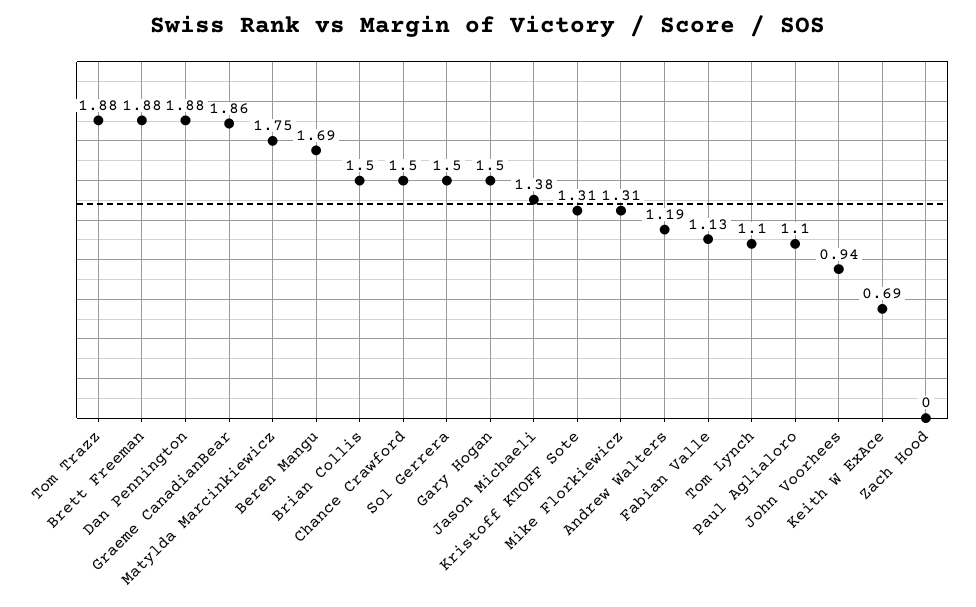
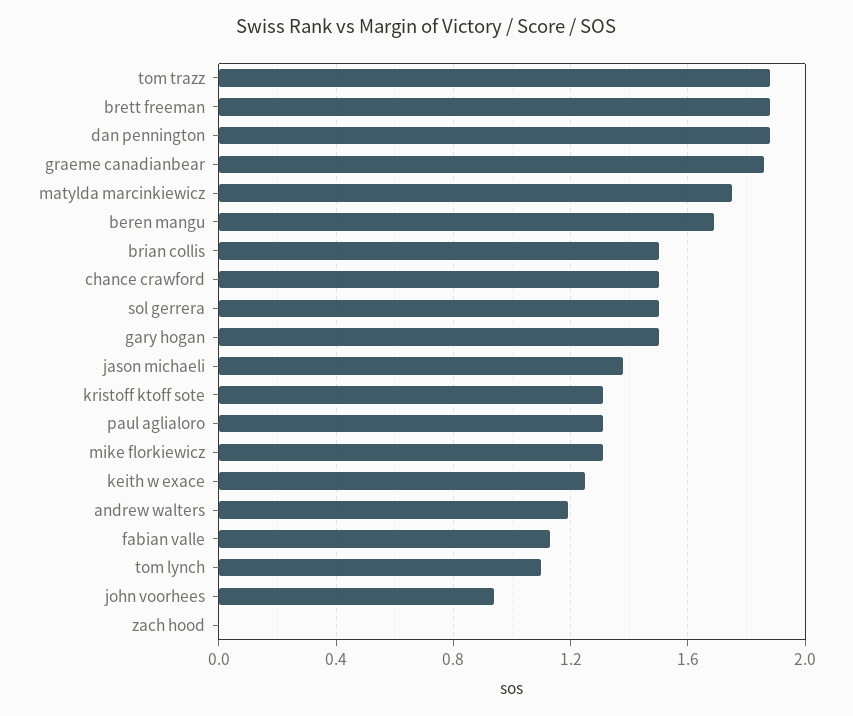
Paul Aglialoro: 1.1 -> 1.3
Keith W ExAce: 0.69 -> 1.25

